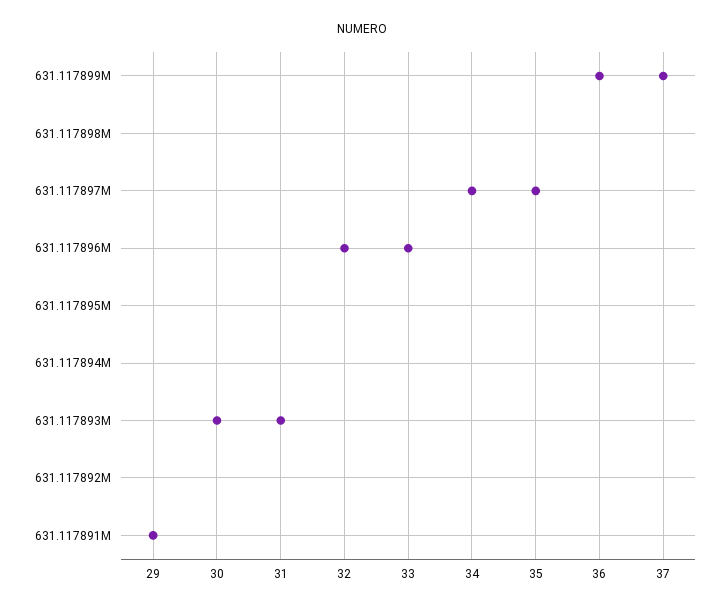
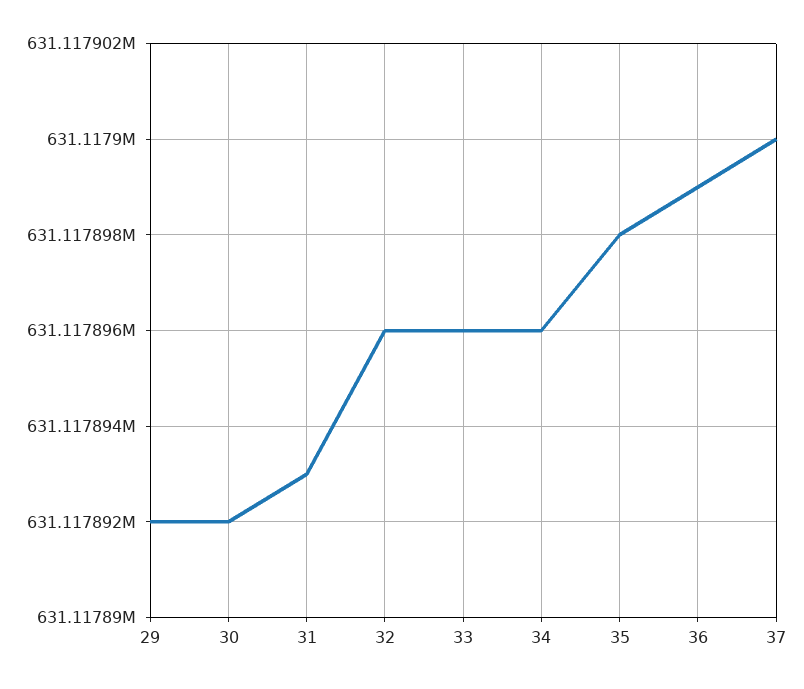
29: 631117891 -> 631117892
30: 631117893 -> 631117892
34: 631117897 -> 631117896
35: 631117897 -> 631117898
37: 631117899 -> 631117900

